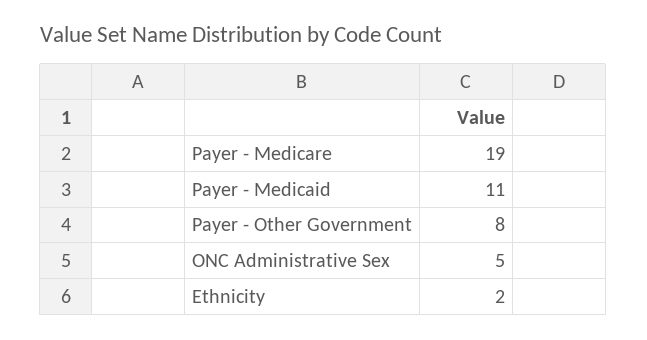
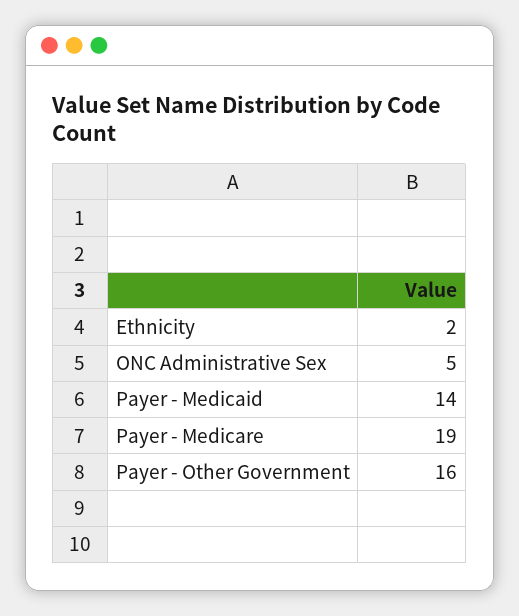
Payer - Medicaid: 11 -> 14
Payer - Other Government: 8 -> 16

